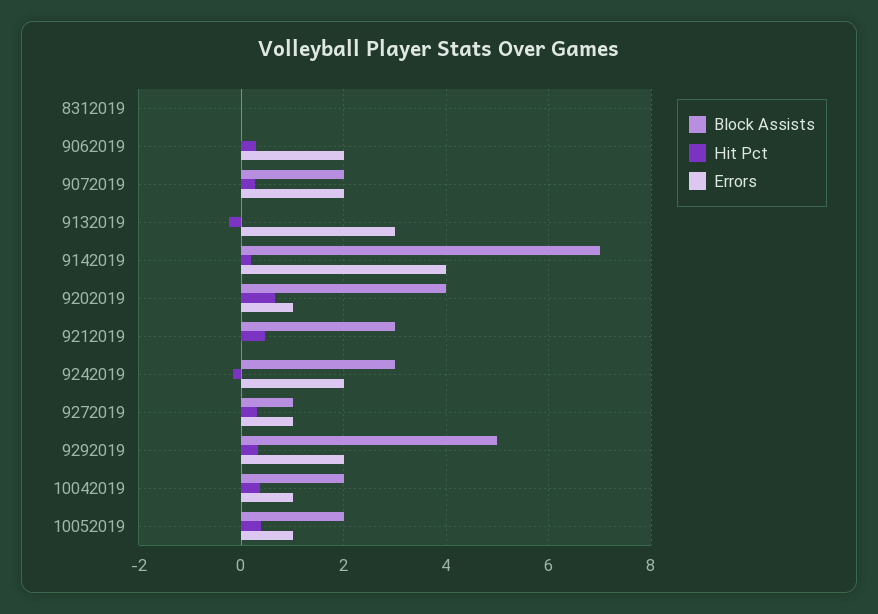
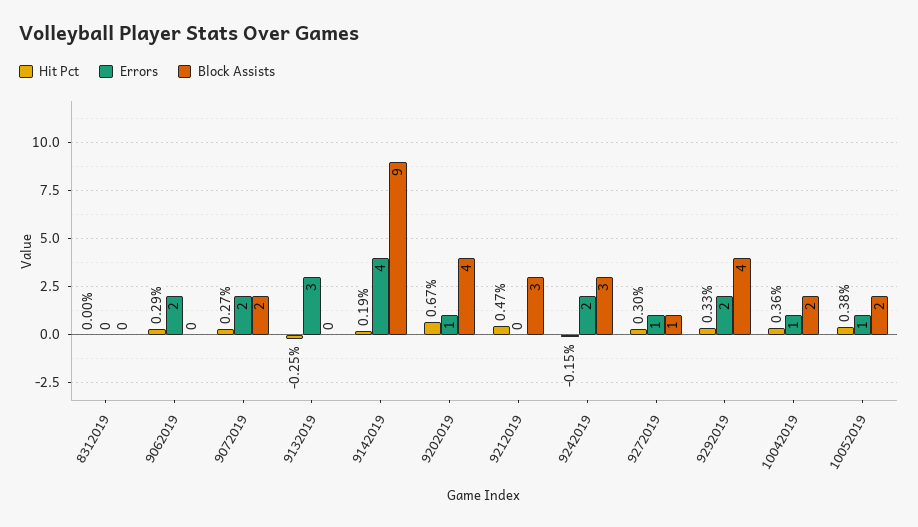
Block Assists, 9142019: 7 -> 9
Block Assists, 9292019: 5 -> 4

